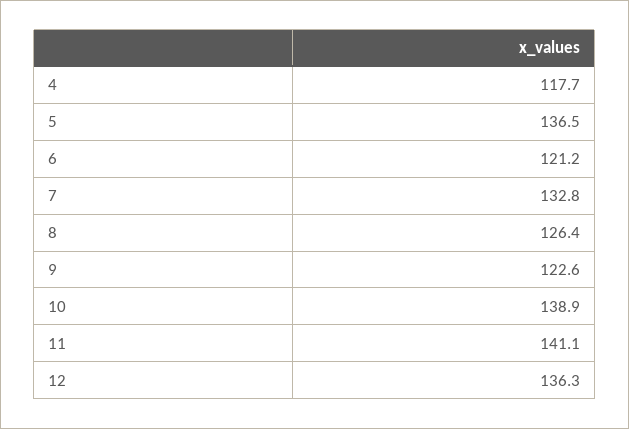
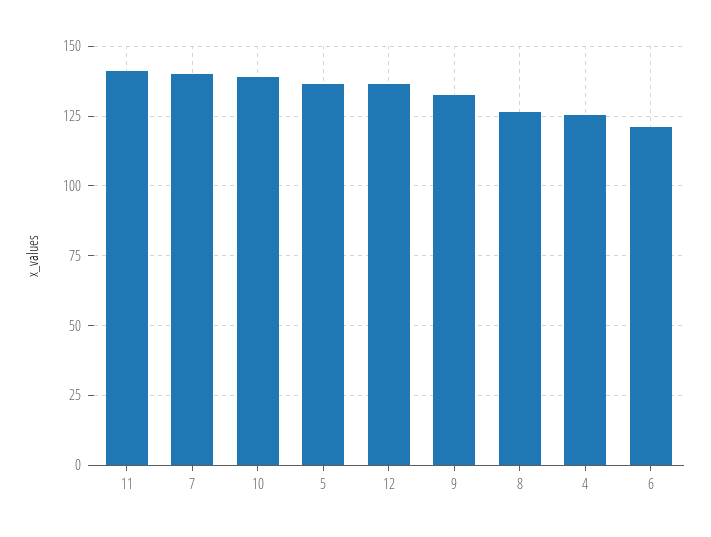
4: 117.7 -> 125
7: 132.8 -> 140
9: 122.6 -> 132.5

